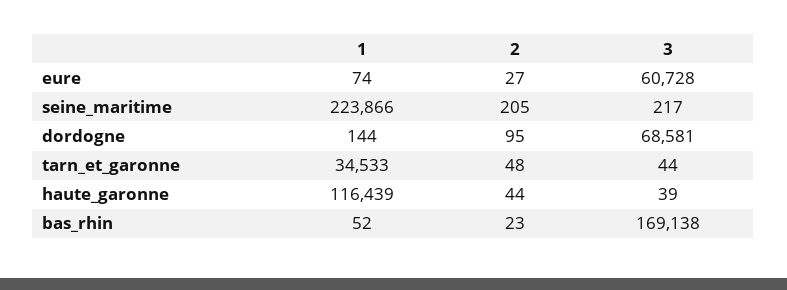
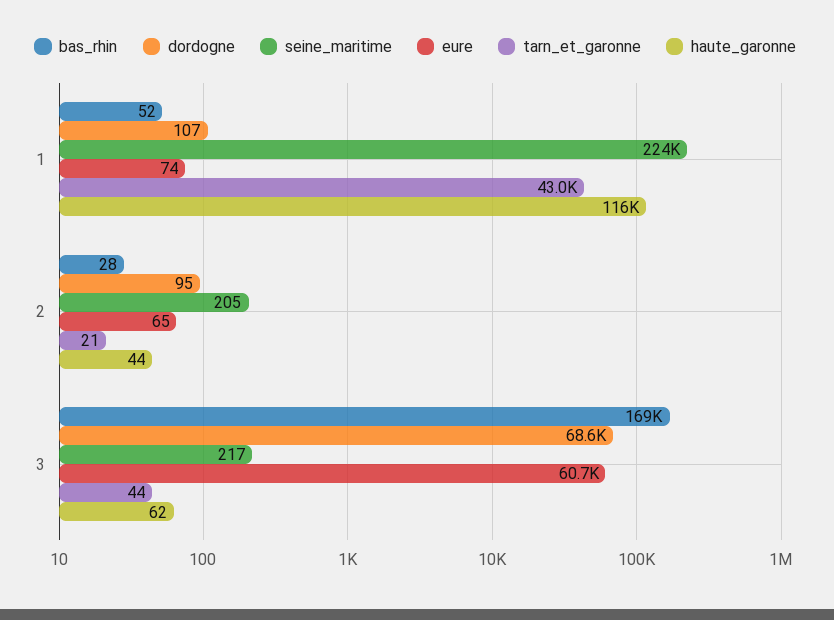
eure, 2: 27 -> 65
dordogne, 1: 144 -> 107
tarn_et_garonne, 1: 34533 -> 43000
tarn_et_garonne, 2: 48 -> 21
haute_garonne, 3: 39 -> 62
bas_rhin, 2: 23 -> 28

